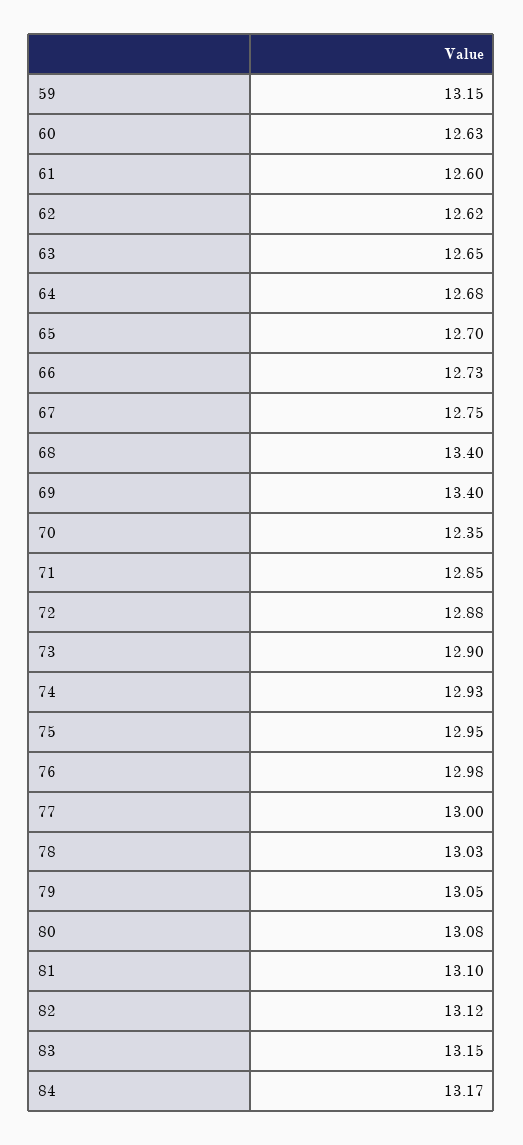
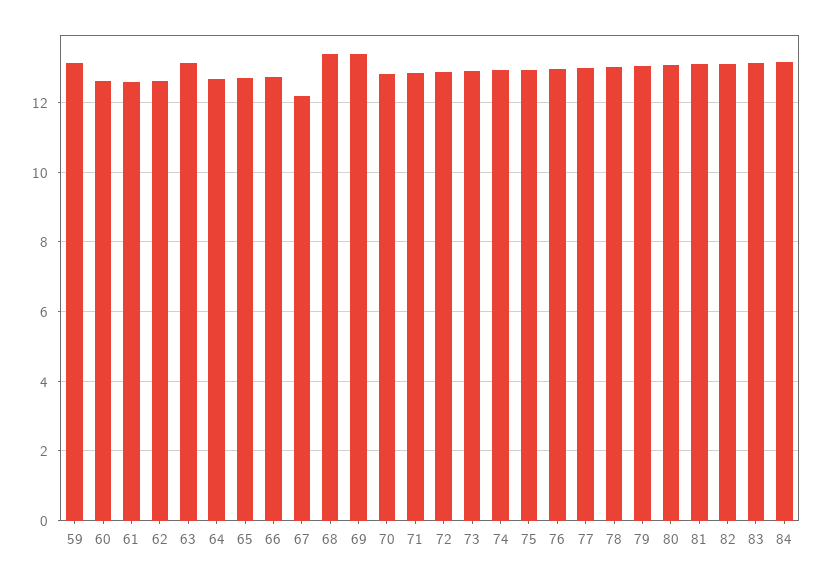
63: 12.65 -> 13.2
67: 12.75 -> 12.2
70: 12.35 -> 12.8

